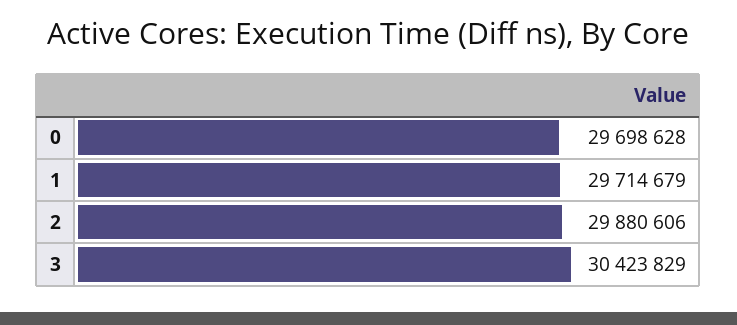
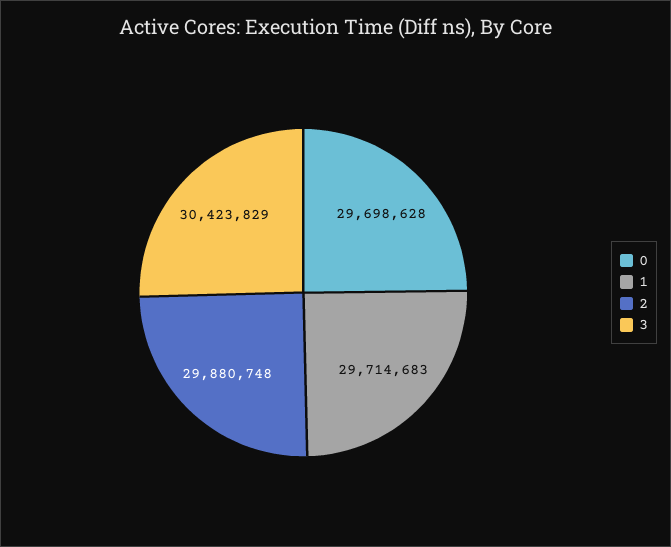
1: 29714679 -> 29714683
2: 29880606 -> 29880748

